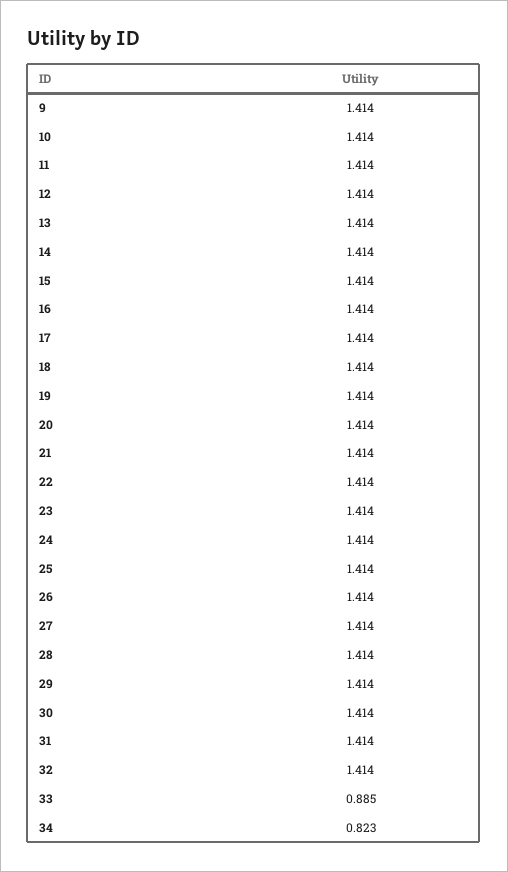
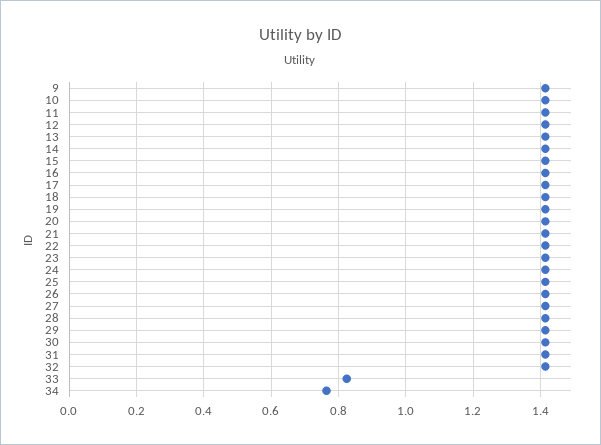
33: 0.885 -> 0.82
34: 0.823 -> 0.76

